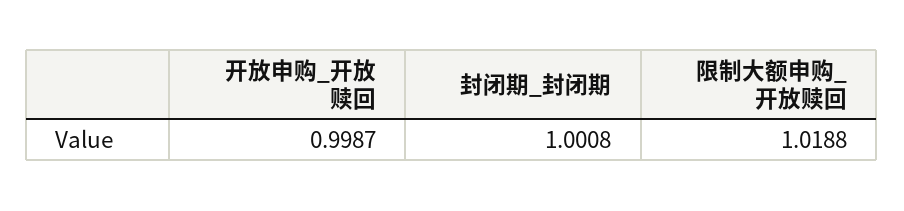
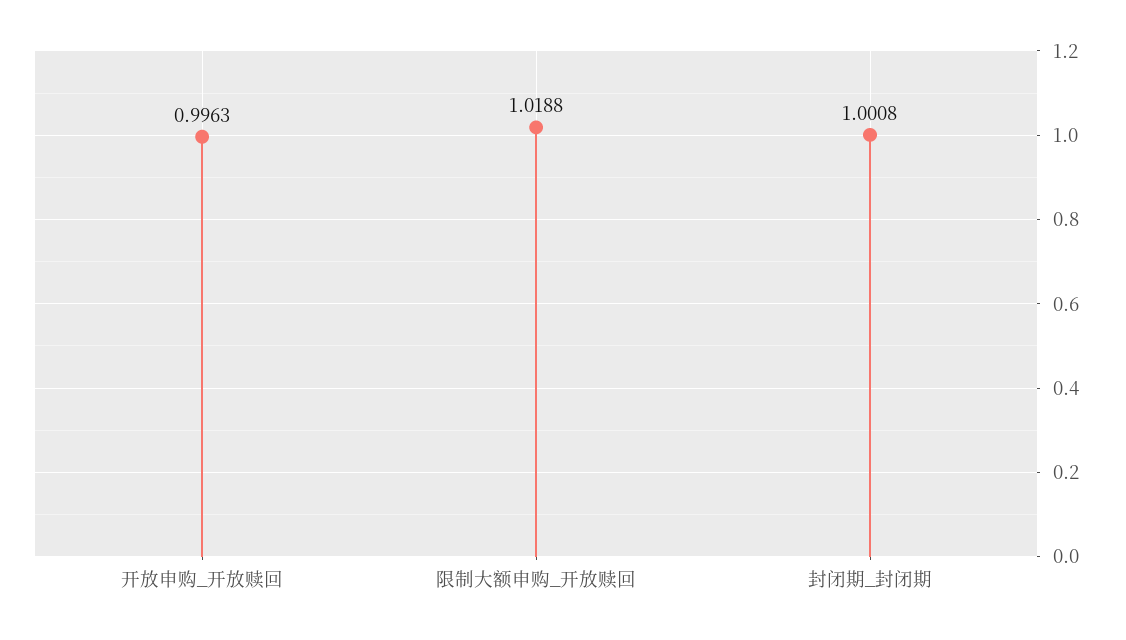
开放申购_开放赎回: 0.9987 -> 0.9963

